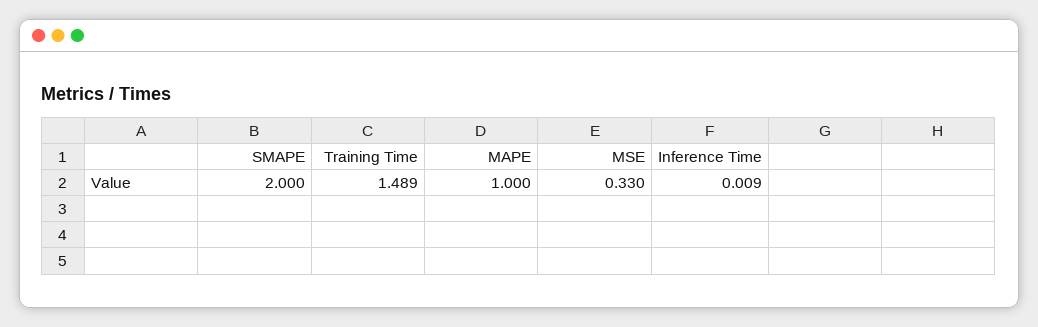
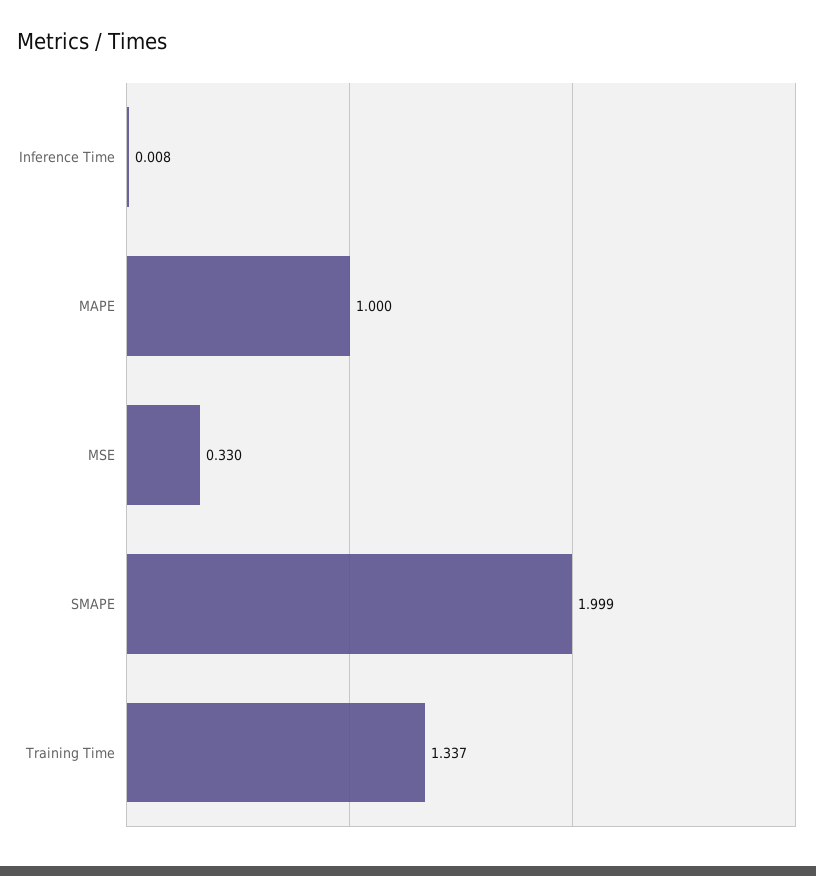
SMAPE: 2 -> 1.999
Training Time: 1.489 -> 1.337
Inference Time: 0.009 -> 0.008

